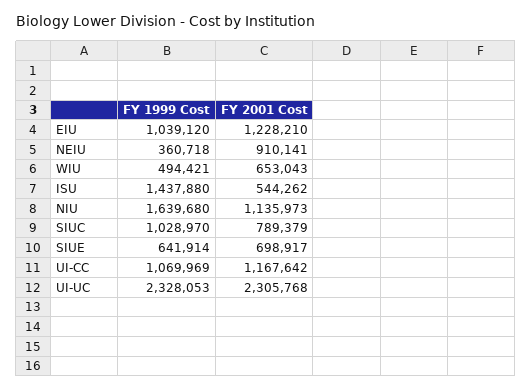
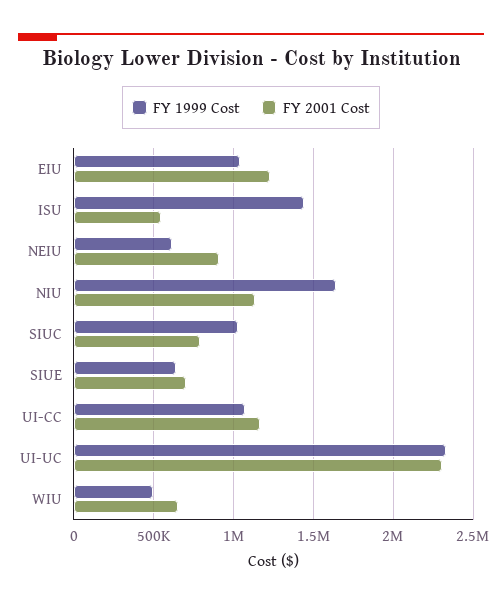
FY 1999 Cost, NEIU: 360718 -> 600000

